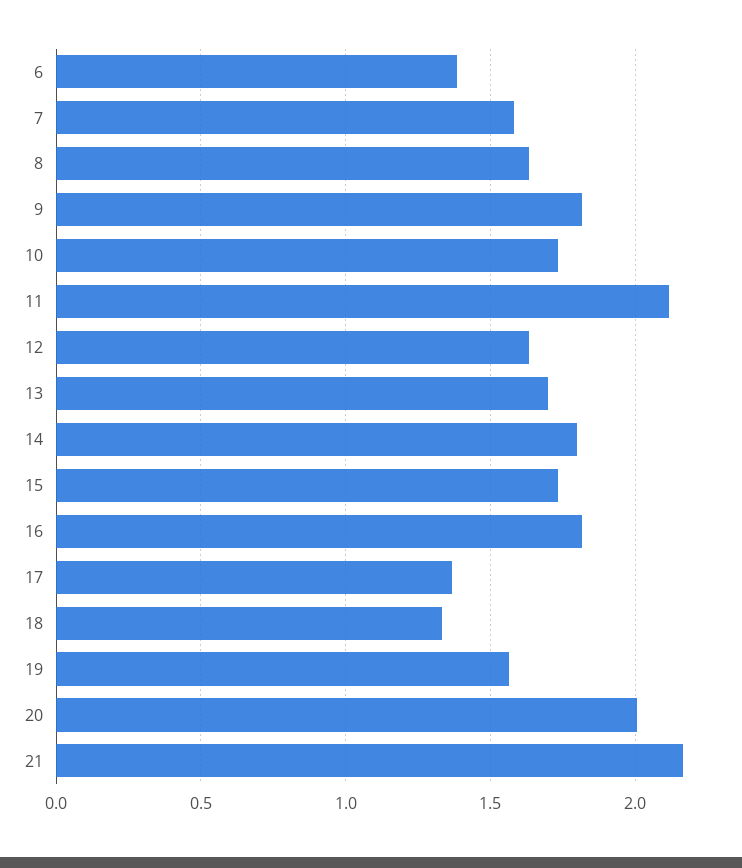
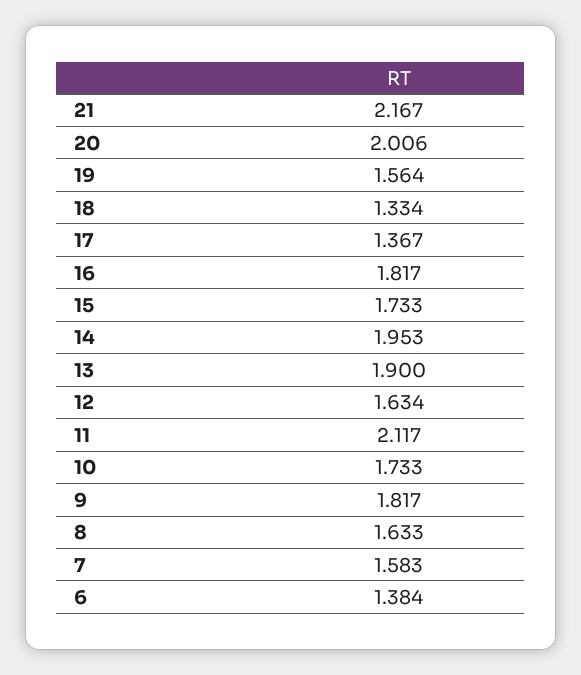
13: 1.7 -> 1.9
14: 1.8 -> 1.953

